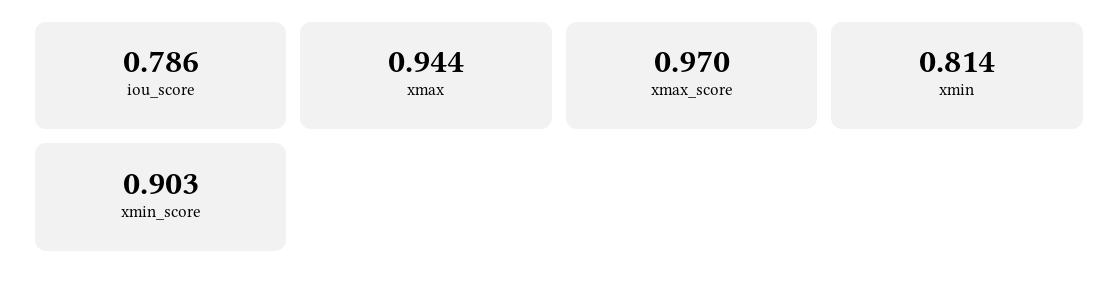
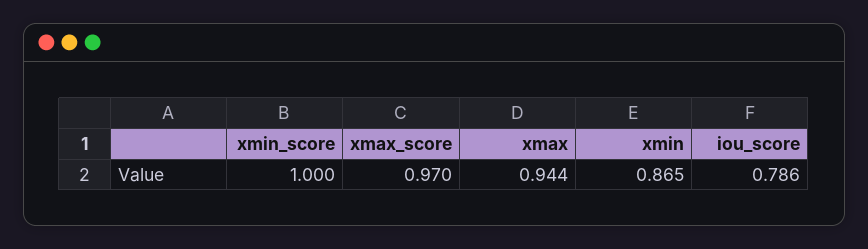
xmin: 0.814 -> 0.865
xmin_score: 0.903 -> 1

